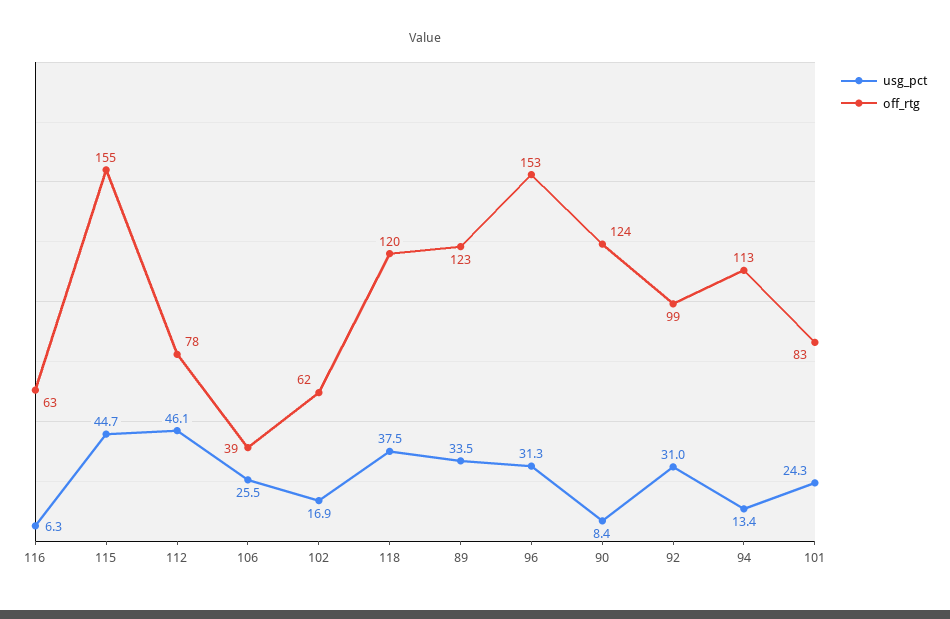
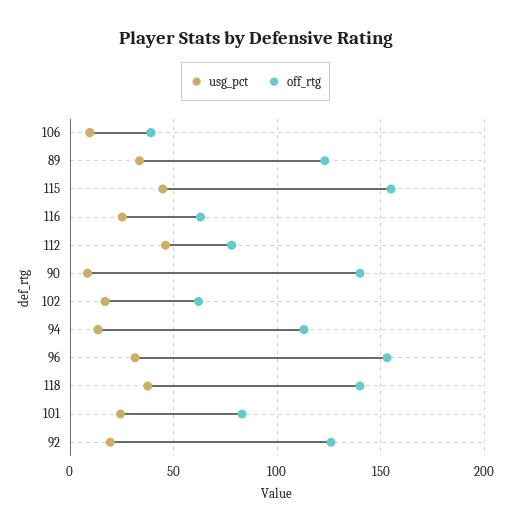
usg_pct, 116: 6.3 -> 25
usg_pct, 106: 25.5 -> 10
off_rtg, 118: 120 -> 140
off_rtg, 90: 124 -> 140
usg_pct, 92: 31 -> 20
off_rtg, 92: 99 -> 125

